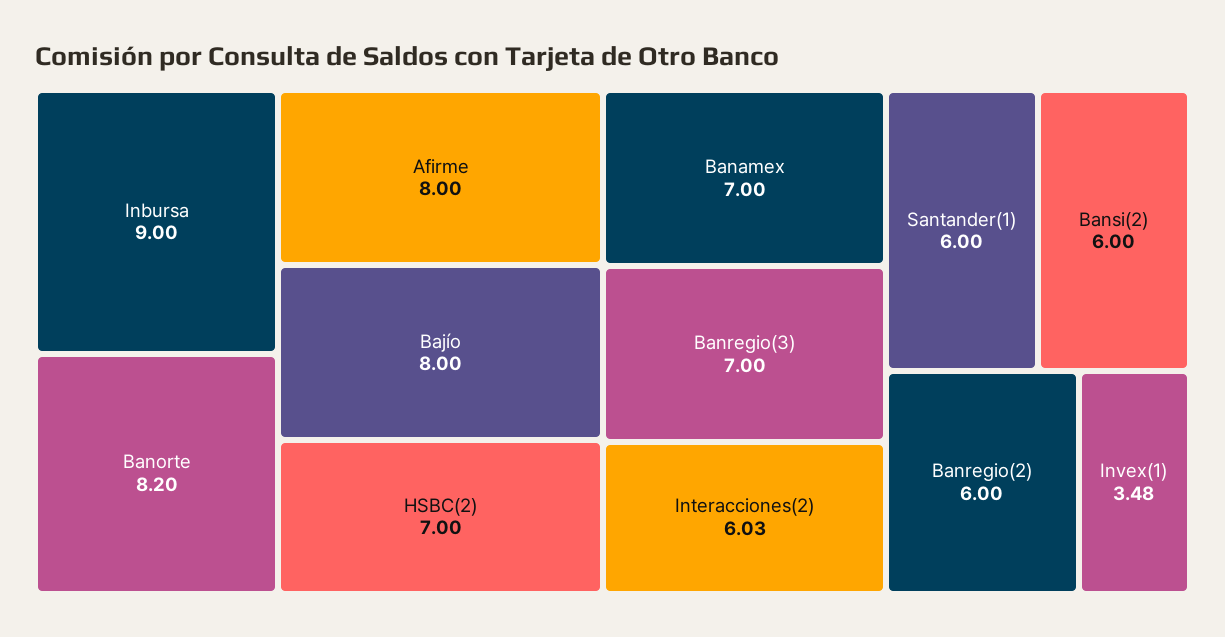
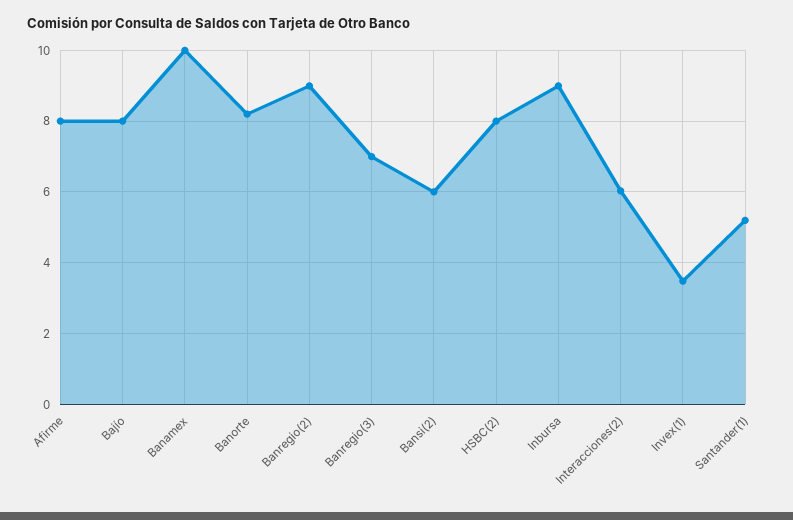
HSBC(2): 7 -> 8
Banamex: 7 -> 10
Santander(1): 6 -> 5.2
Banregio(2): 6 -> 9

